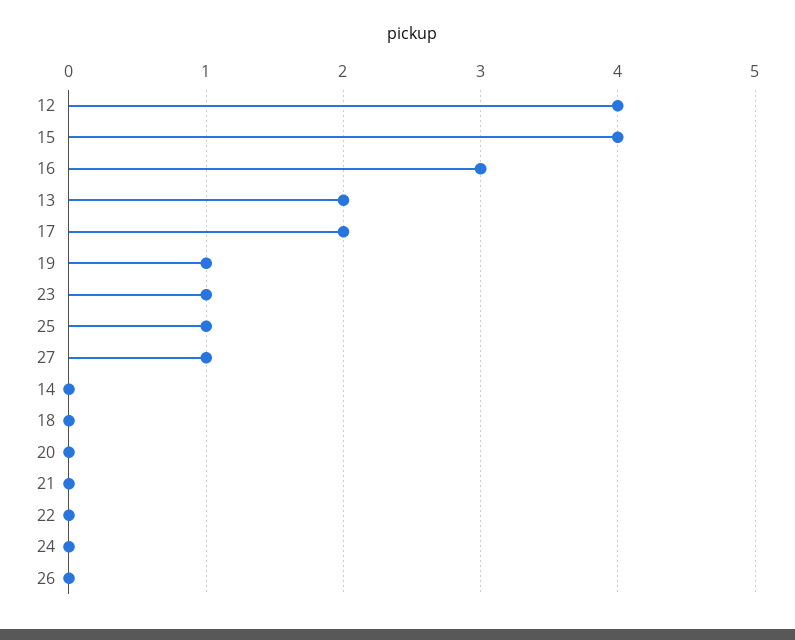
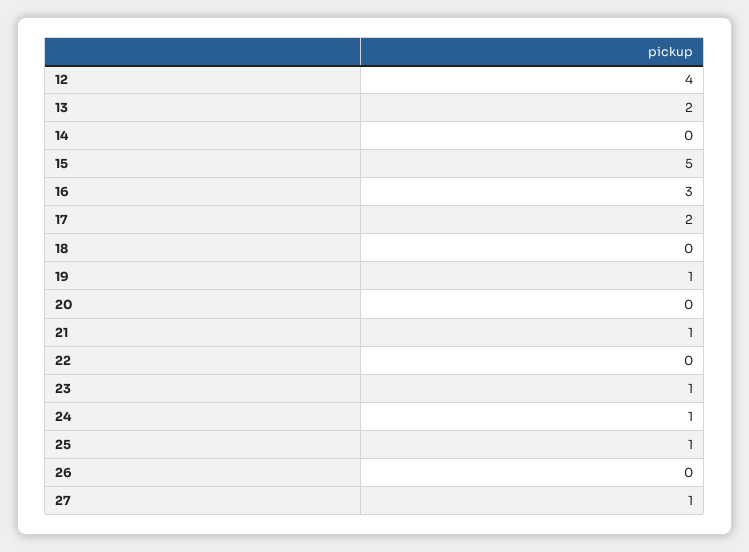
15: 4 -> 5
21: 0 -> 1
24: 0 -> 1

